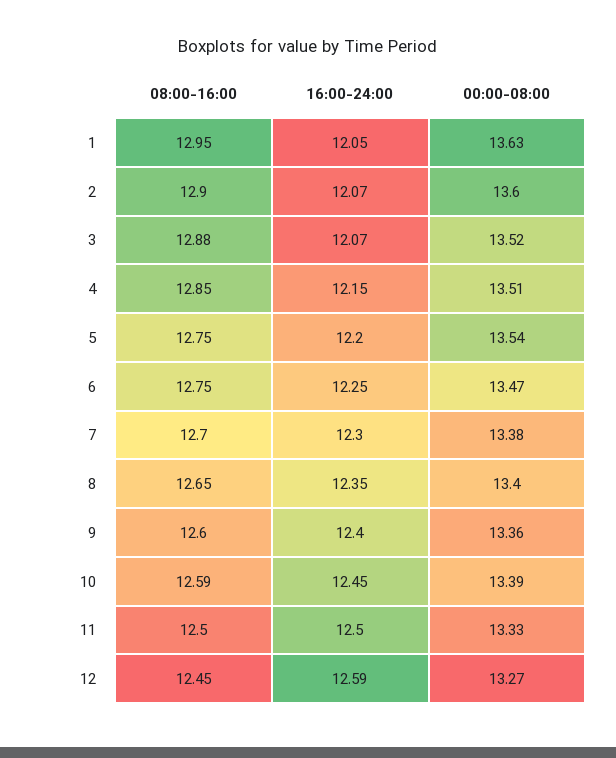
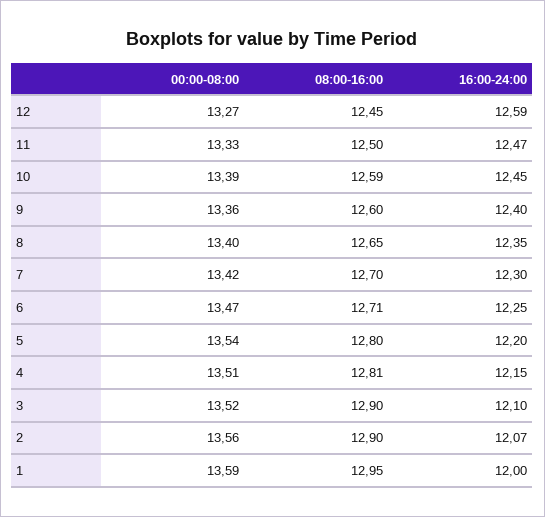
16:00-24:00, 1: 12.05 -> 12
00:00-08:00, 1: 13.63 -> 13.59
00:00-08:00, 2: 13.6 -> 13.56
08:00-16:00, 3: 12.88 -> 12.9
16:00-24:00, 3: 12.07 -> 12.1
08:00-16:00, 4: 12.85 -> 12.81
08:00-16:00, 5: 12.75 -> 12.8
08:00-16:00, 6: 12.75 -> 12.71
00:00-08:00, 7: 13.38 -> 13.42
16:00-24:00, 11: 12.5 -> 12.47

